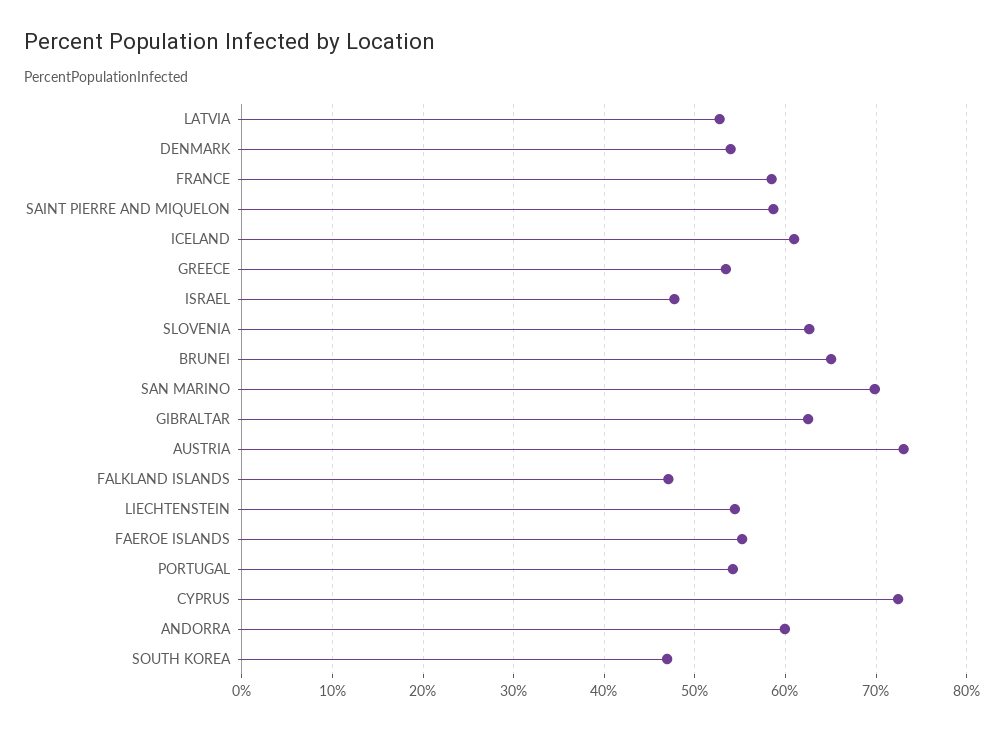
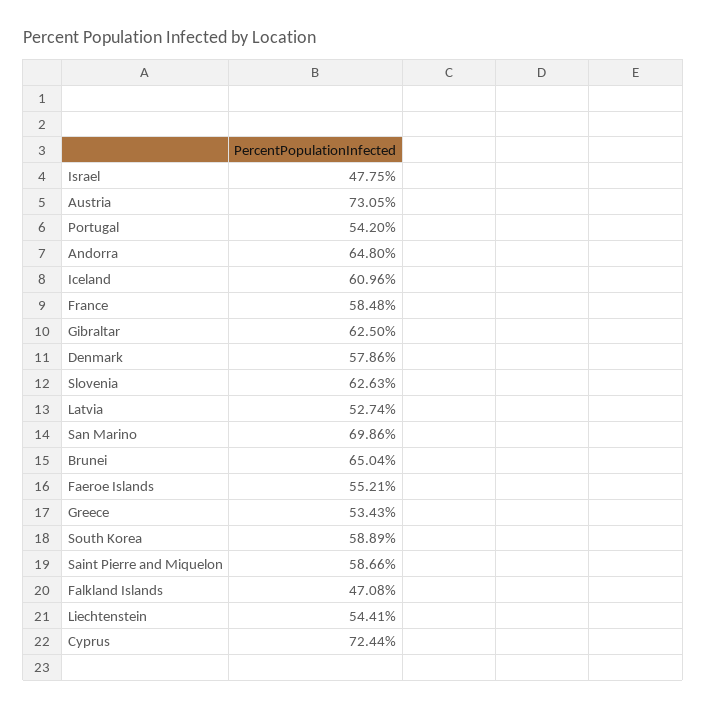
DENMARK: 54 -> 57.86
ANDORRA: 60 -> 64.8
SOUTH KOREA: 47 -> 58.89

